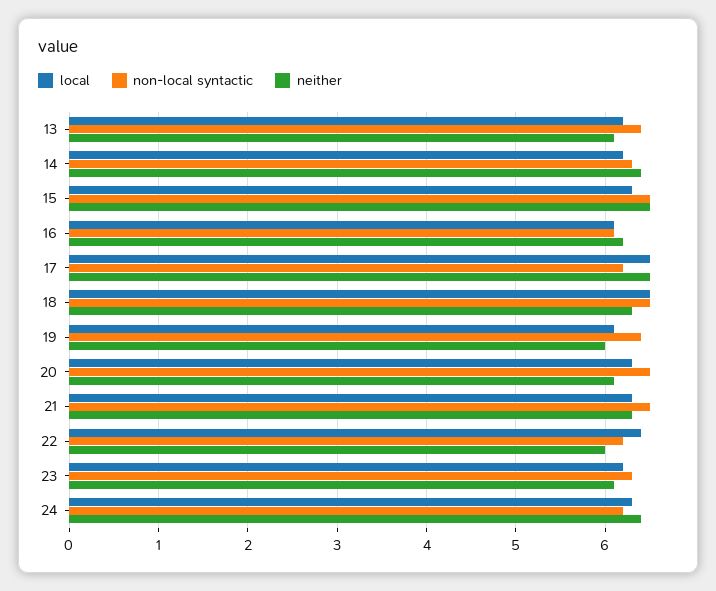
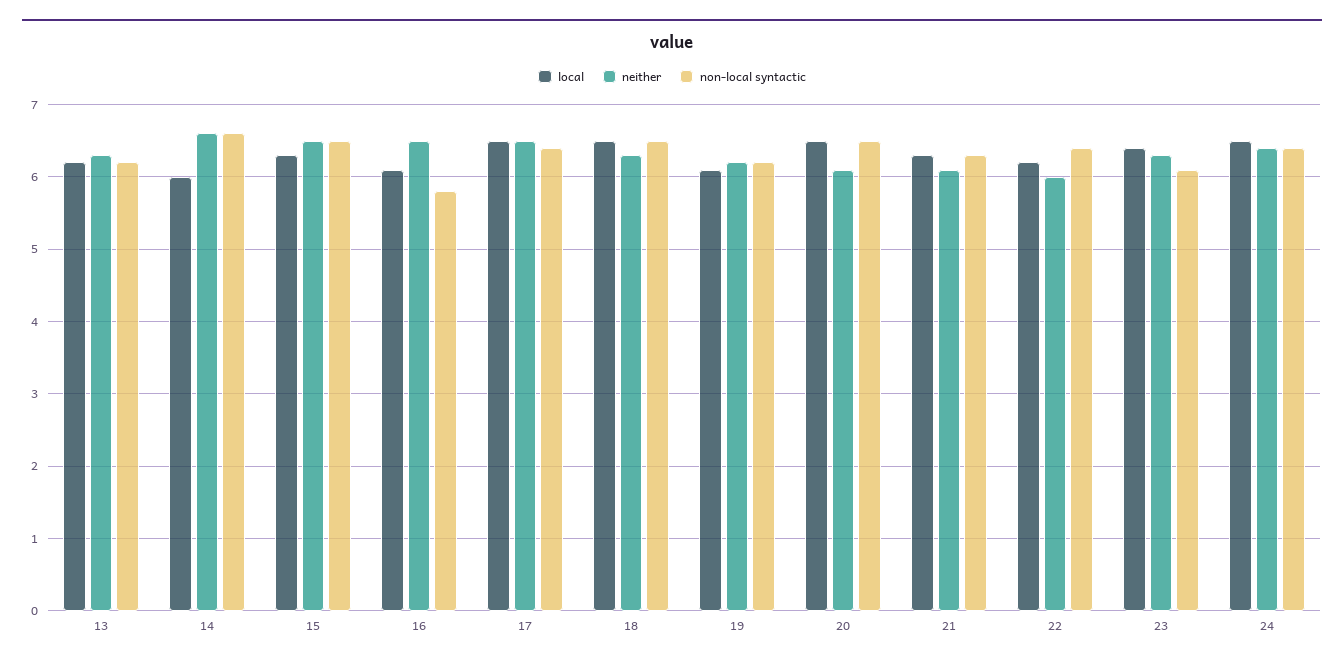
non-local syntactic, 13: 6.4 -> 6.2
neither, 13: 6.1 -> 6.3
local, 14: 6.2 -> 6
non-local syntactic, 14: 6.3 -> 6.6
neither, 14: 6.4 -> 6.6
non-local syntactic, 16: 6.1 -> 5.8
neither, 16: 6.2 -> 6.5
non-local syntactic, 17: 6.2 -> 6.4
non-local syntactic, 19: 6.4 -> 6.2
neither, 19: 6 -> 6.2
local, 20: 6.3 -> 6.5
non-local syntactic, 21: 6.5 -> 6.3
neither, 21: 6.3 -> 6.1
local, 22: 6.4 -> 6.2
non-local syntactic, 22: 6.2 -> 6.4
local, 23: 6.2 -> 6.4
non-local syntactic, 23: 6.3 -> 6.1
neither, 23: 6.1 -> 6.3
local, 24: 6.3 -> 6.5
non-local syntactic, 24: 6.2 -> 6.4

